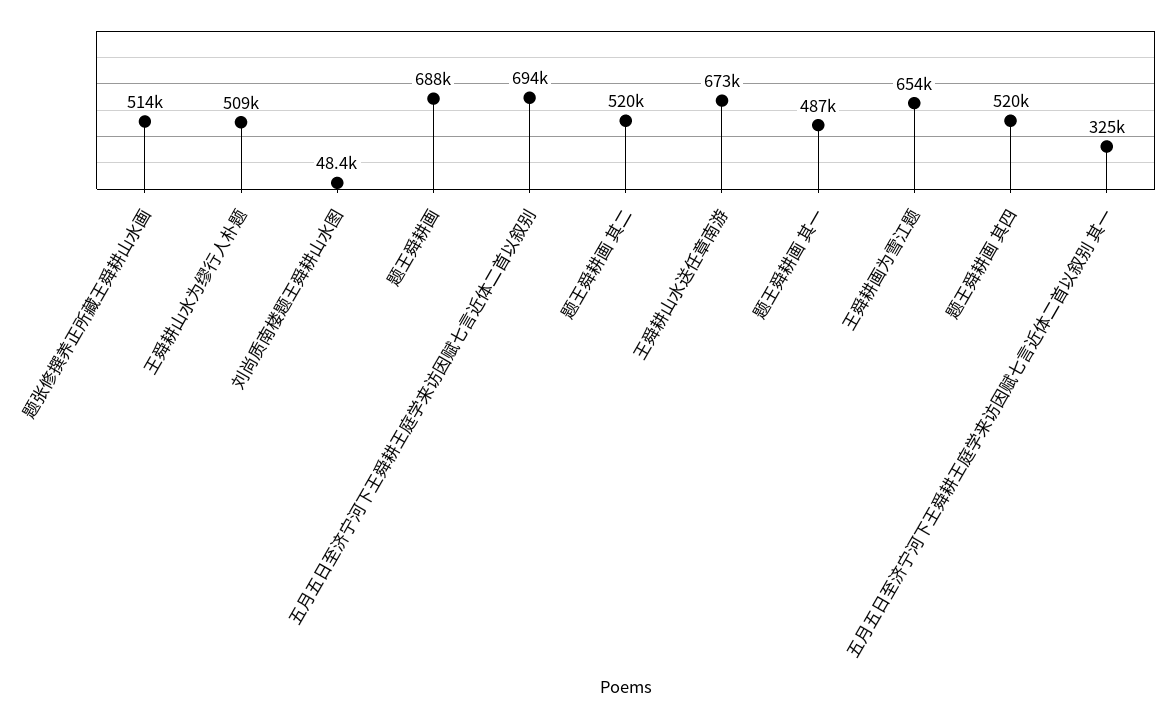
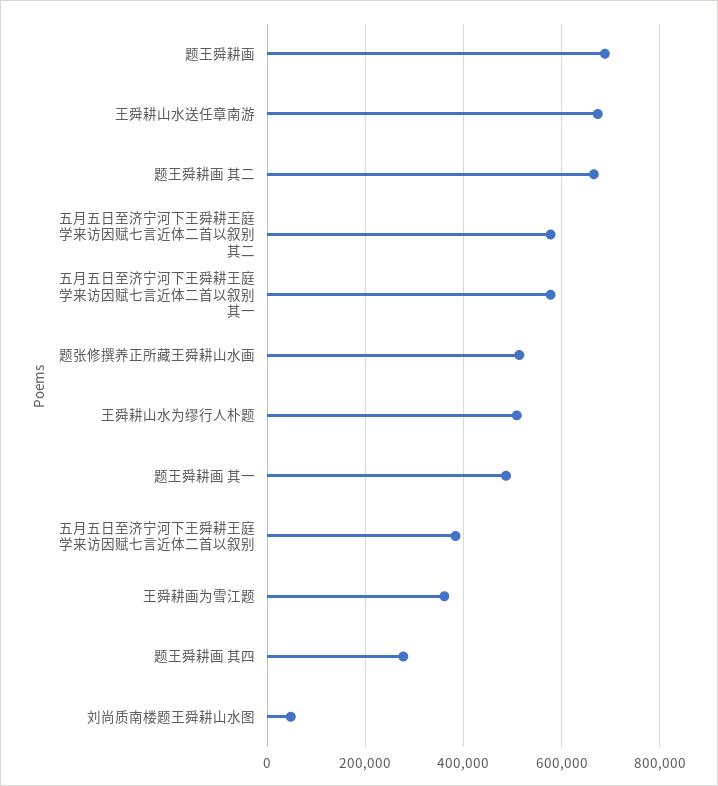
五月五日至济宁河下王舜耕王庭学来访因赋七言近体二首以叙别: 694000 -> 380000
题王舜耕画 其二: 520000 -> 660000
王舜耕画为雪江题: 654000 -> 360000
题王舜耕画 其四: 520000 -> 280000
五月五日至济宁河下王舜耕王庭学来访因赋七言近体二首以叙别 其一: 325000 -> 580000
五月五日至济宁河下王舜耕王庭学来访因赋七言近体二首以叙别 其二: none -> 580000

